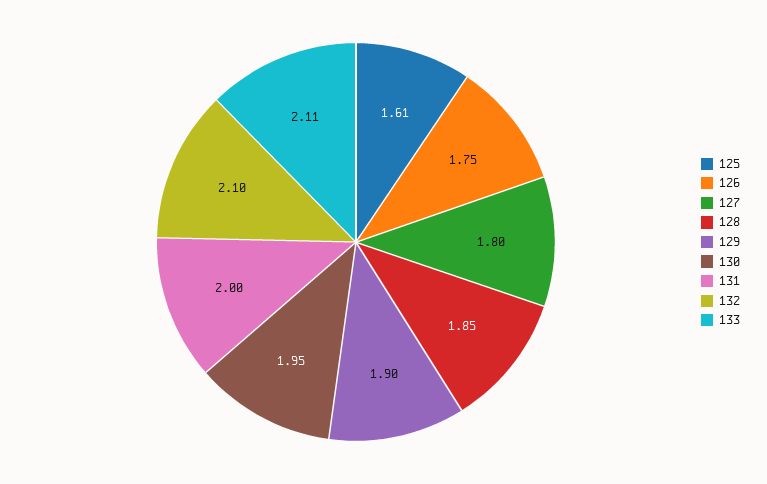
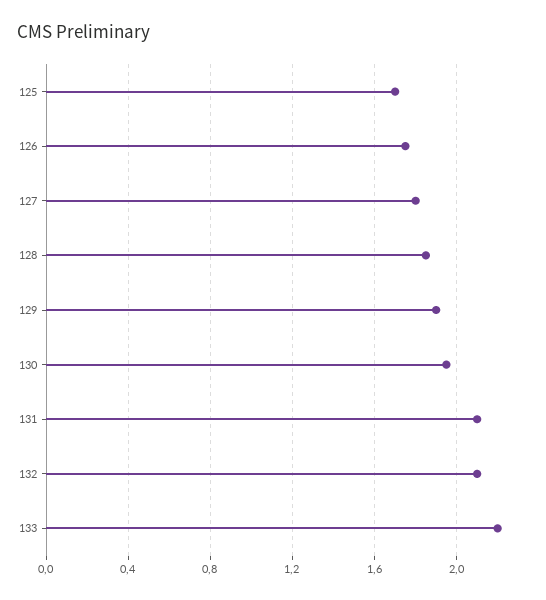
125: 1.61 -> 1.7
131: 2 -> 2.1
133: 2.11 -> 2.2

